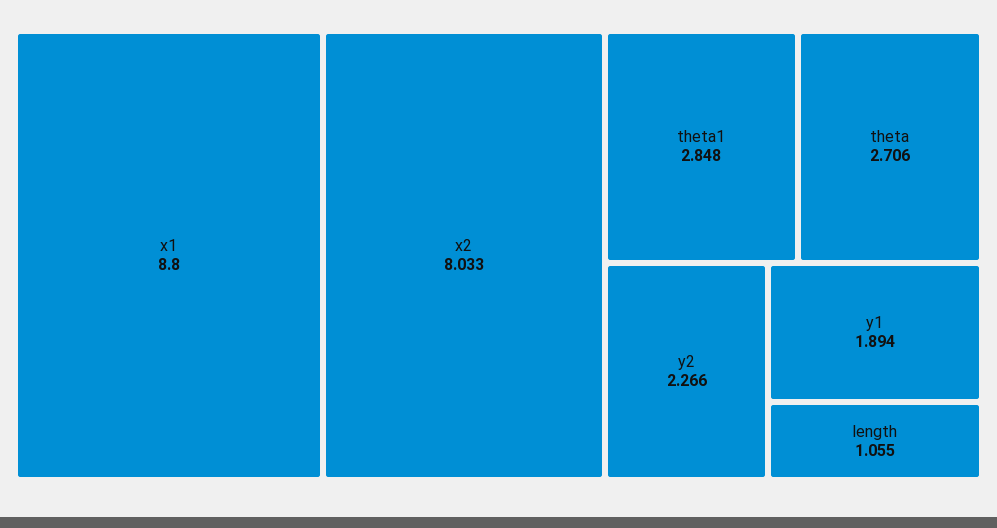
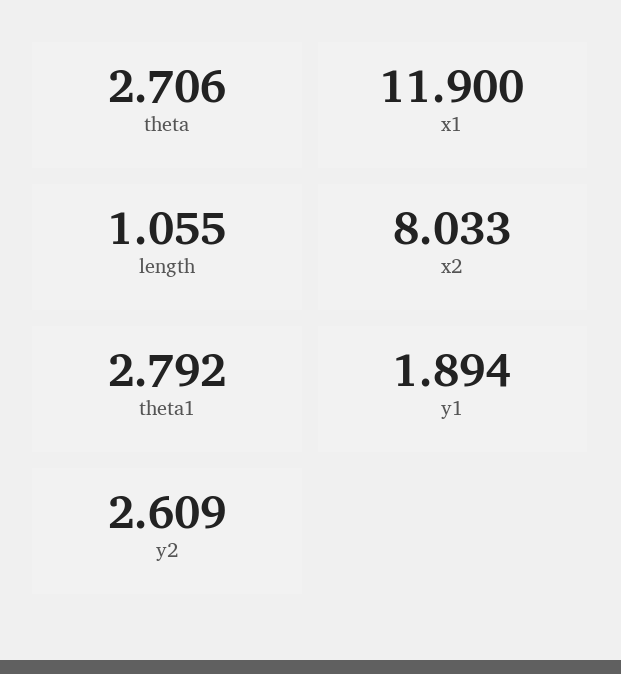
x1: 8.8 -> 11.9
theta1: 2.848 -> 2.792
y2: 2.266 -> 2.609

